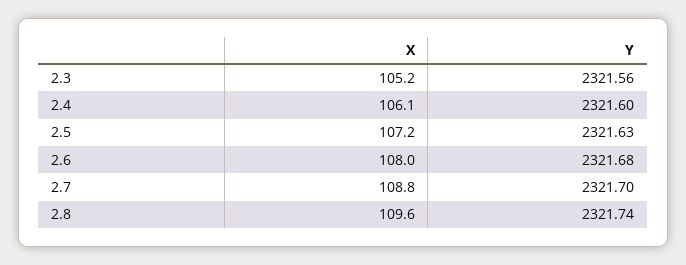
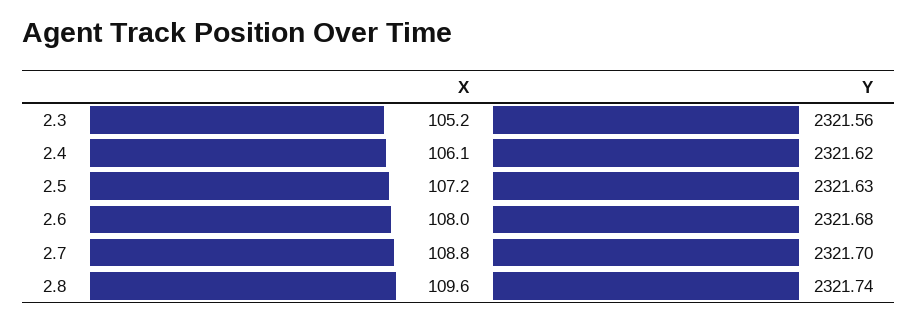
Y, 2.4: 2321.6 -> 2321.62

